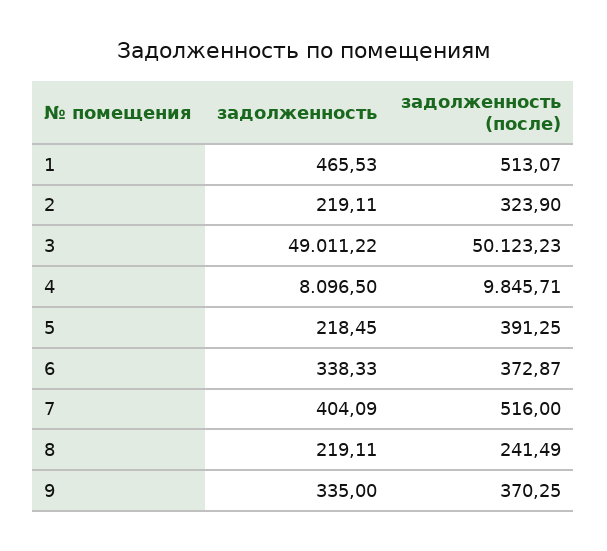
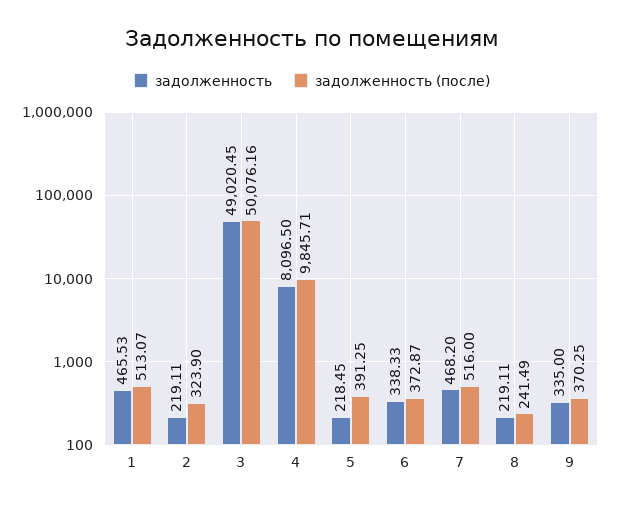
задолженность, 3: 49011.22 -> 49020.45
задолженность (после), 3: 50123.23 -> 50076.16
задолженность, 7: 404.09 -> 468.2

